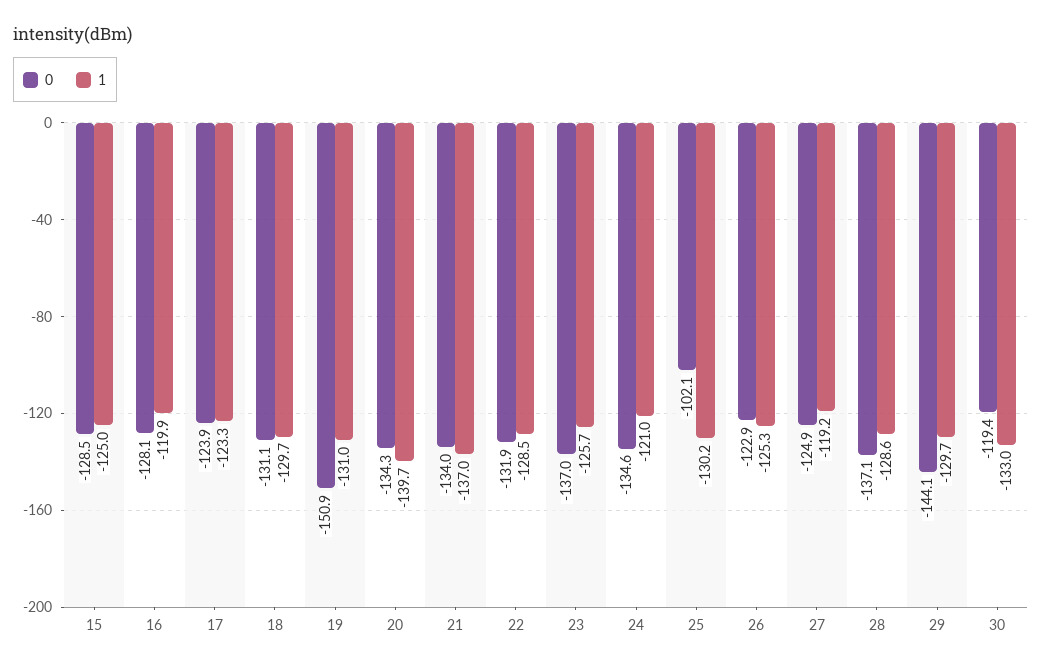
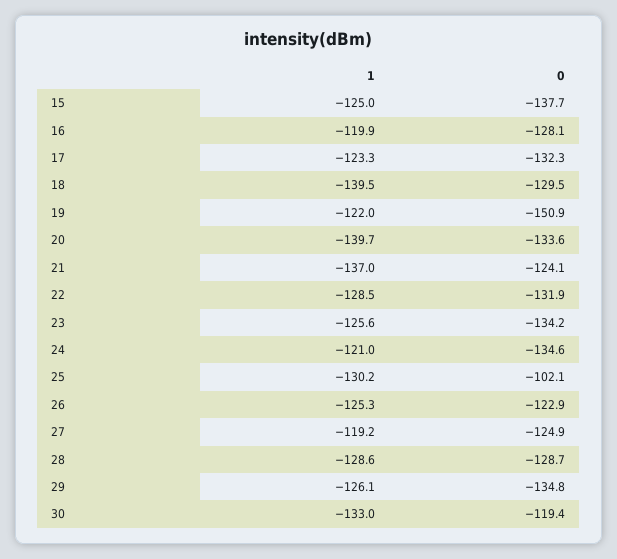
0, 15: -128.5 -> -137.7
0, 17: -123.9 -> -132.3
0, 18: -131.1 -> -129.5
1, 18: -129.7 -> -139.5
1, 19: -131 -> -122
0, 20: -134.3 -> -133.6
0, 21: -134 -> -124.1
0, 23: -137 -> -134.2
1, 23: -125.7 -> -125.6
0, 28: -137.1 -> -128.7
0, 29: -144.1 -> -134.8
1, 29: -129.7 -> -126.1

